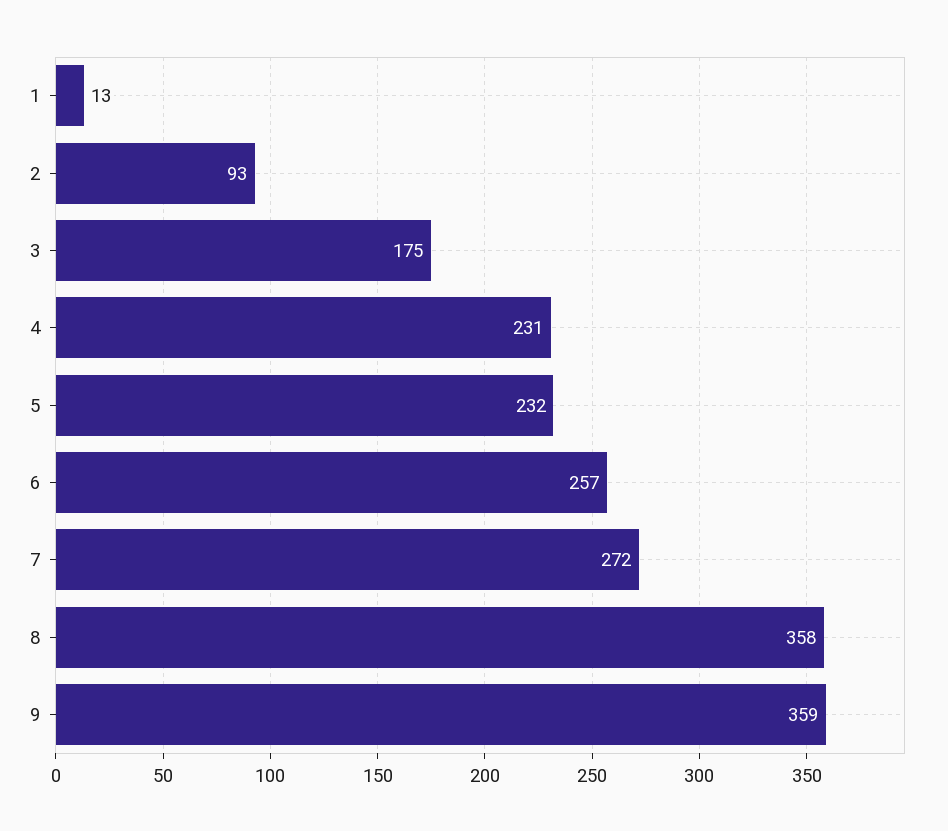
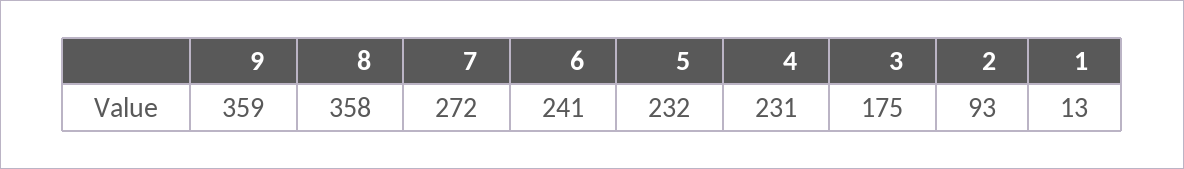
6: 257 -> 241

